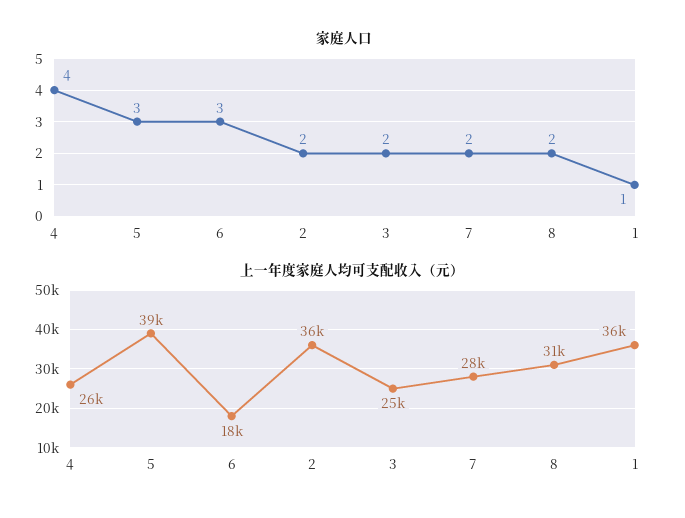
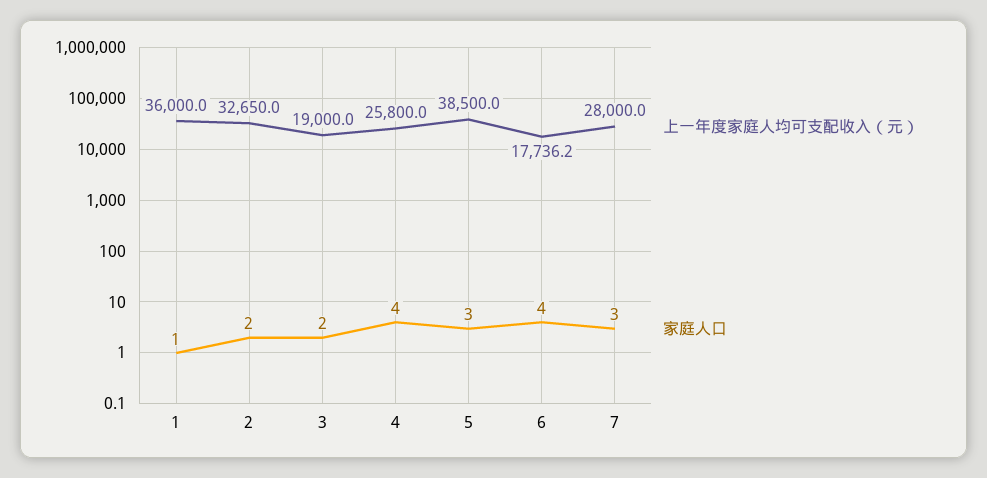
家庭人口, 6: 3 -> 4
家庭人口, 7: 2 -> 3
家庭人口, 8: 2 -> none
上一年度家庭人均可支配收入（元）, 2: 36000 -> 32650
上一年度家庭人均可支配收入（元）, 3: 25000 -> 19000
上一年度家庭人均可支配收入（元）, 8: 31000 -> none

